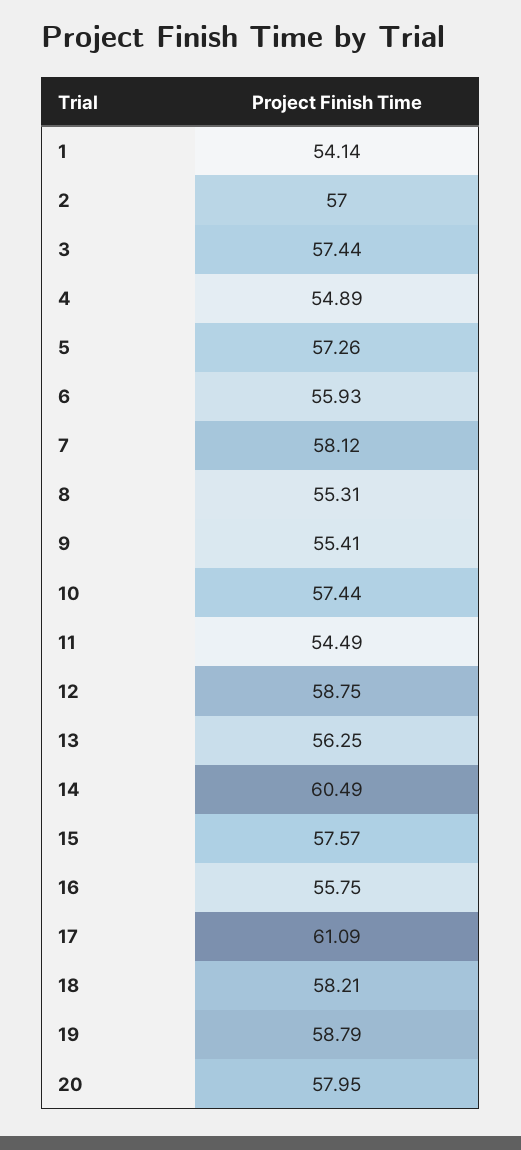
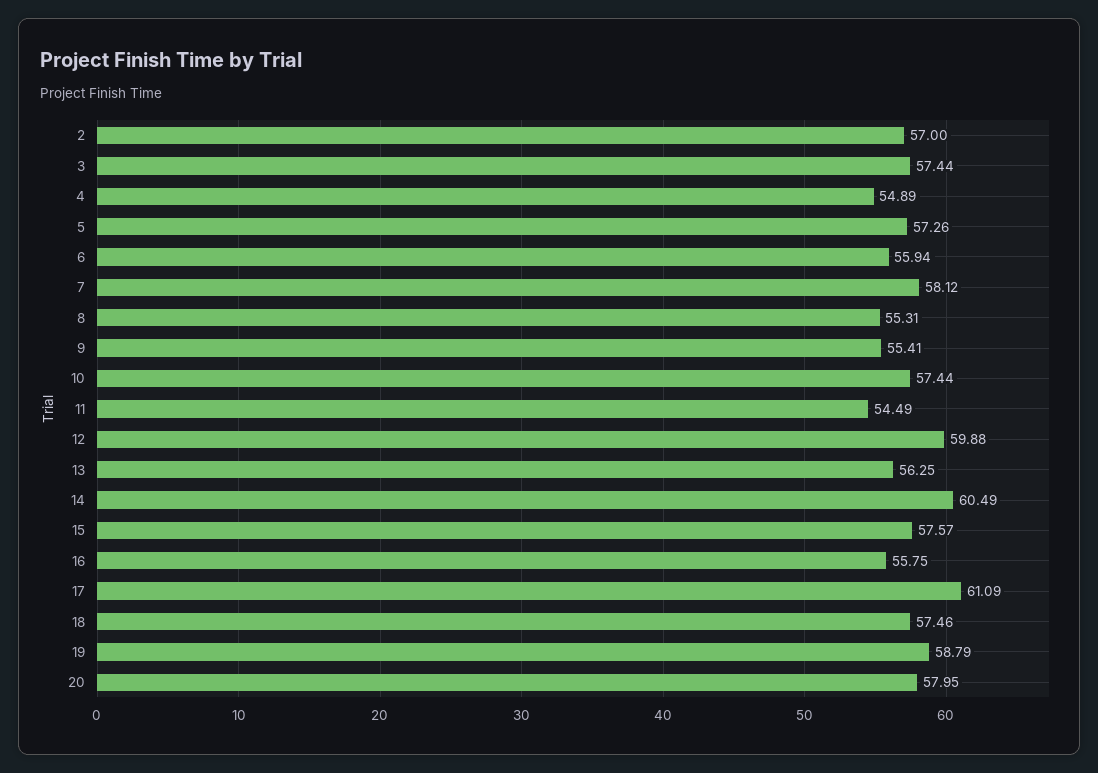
1: 54.14 -> none
6: 55.93 -> 55.94
12: 58.75 -> 59.88
18: 58.21 -> 57.46

